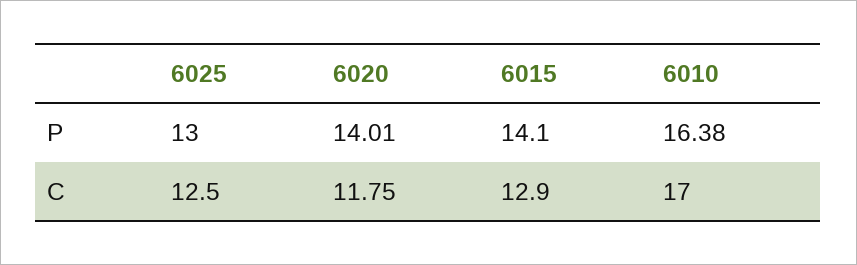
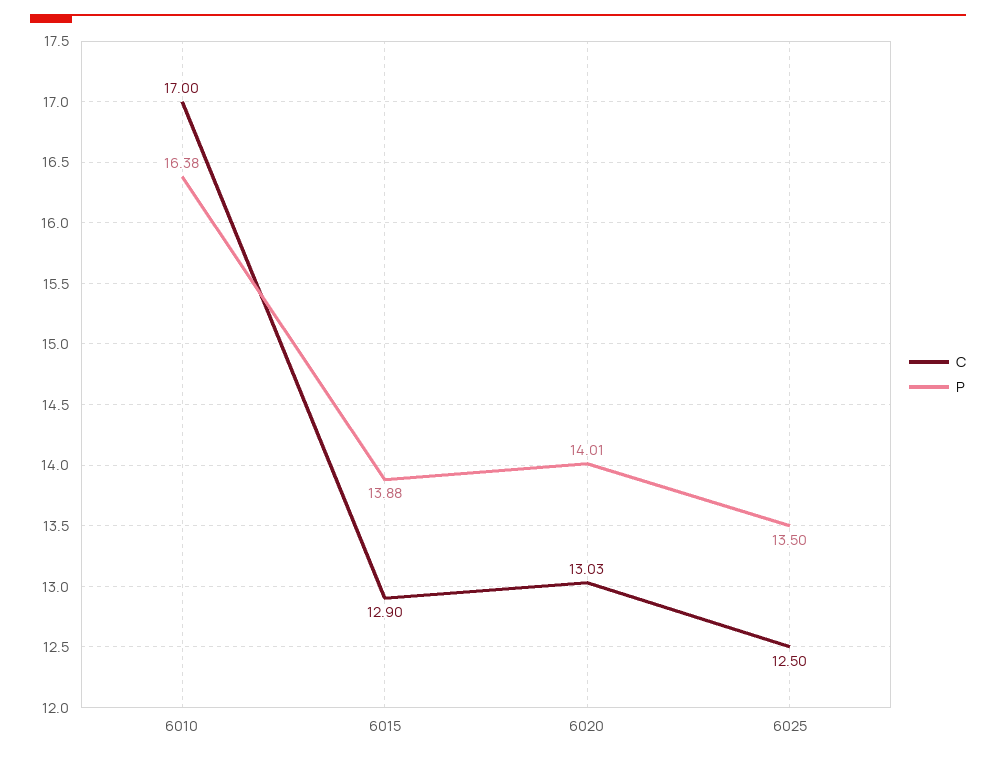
P, 6025: 13 -> 13.5
P, 6015: 14.1 -> 13.88
C, 6020: 11.75 -> 13.03

